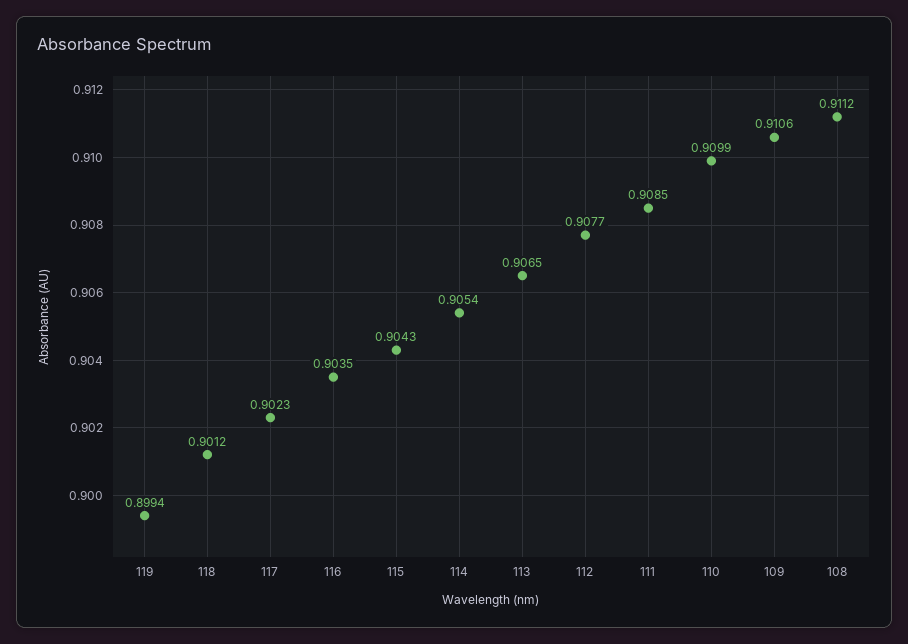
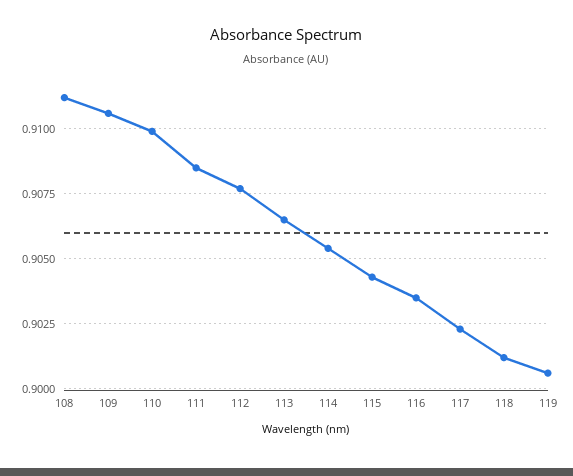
119: 0.8994 -> 0.9005

